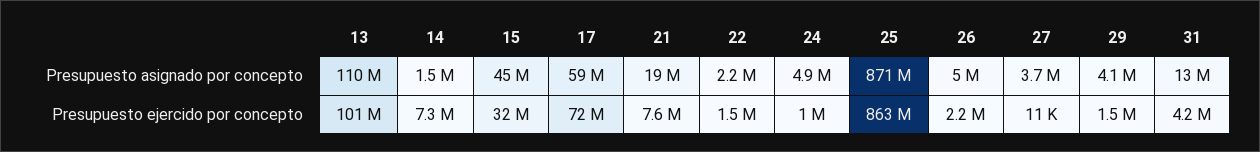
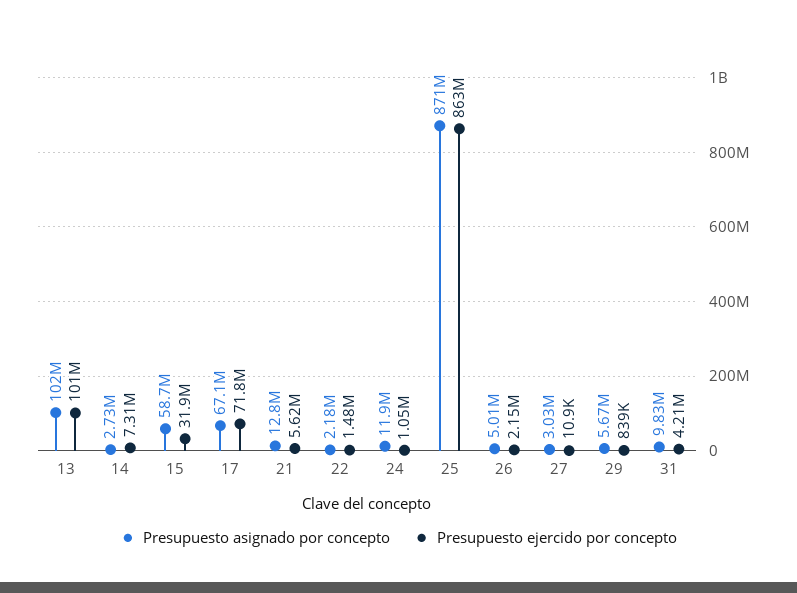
Presupuesto asignado por concepto, 13: 110000000 -> 102000000
Presupuesto asignado por concepto, 14: 1500000 -> 2730000
Presupuesto asignado por concepto, 15: 45000000 -> 58700000
Presupuesto asignado por concepto, 17: 59000000 -> 67100000
Presupuesto asignado por concepto, 21: 19000000 -> 12800000
Presupuesto asignado por concepto, 24: 4900000 -> 11900000
Presupuesto asignado por concepto, 27: 3700000 -> 3030000
Presupuesto asignado por concepto, 29: 4100000 -> 5670000
Presupuesto asignado por concepto, 31: 13000000 -> 9830000
Presupuesto ejercido por concepto, 21: 7600000 -> 5620000
Presupuesto ejercido por concepto, 29: 1500000 -> 839000

